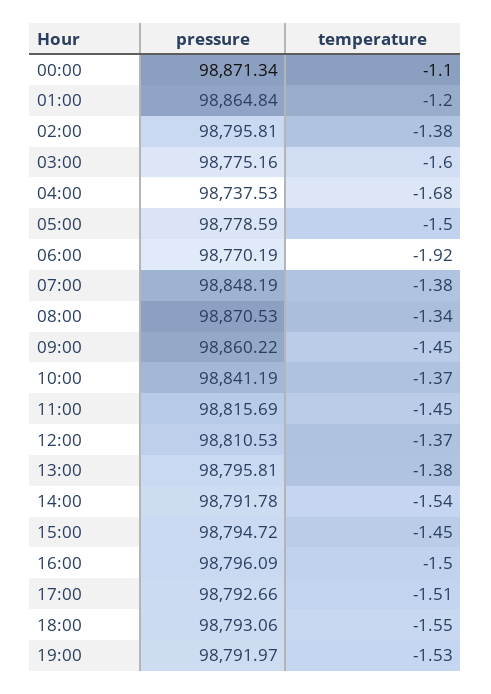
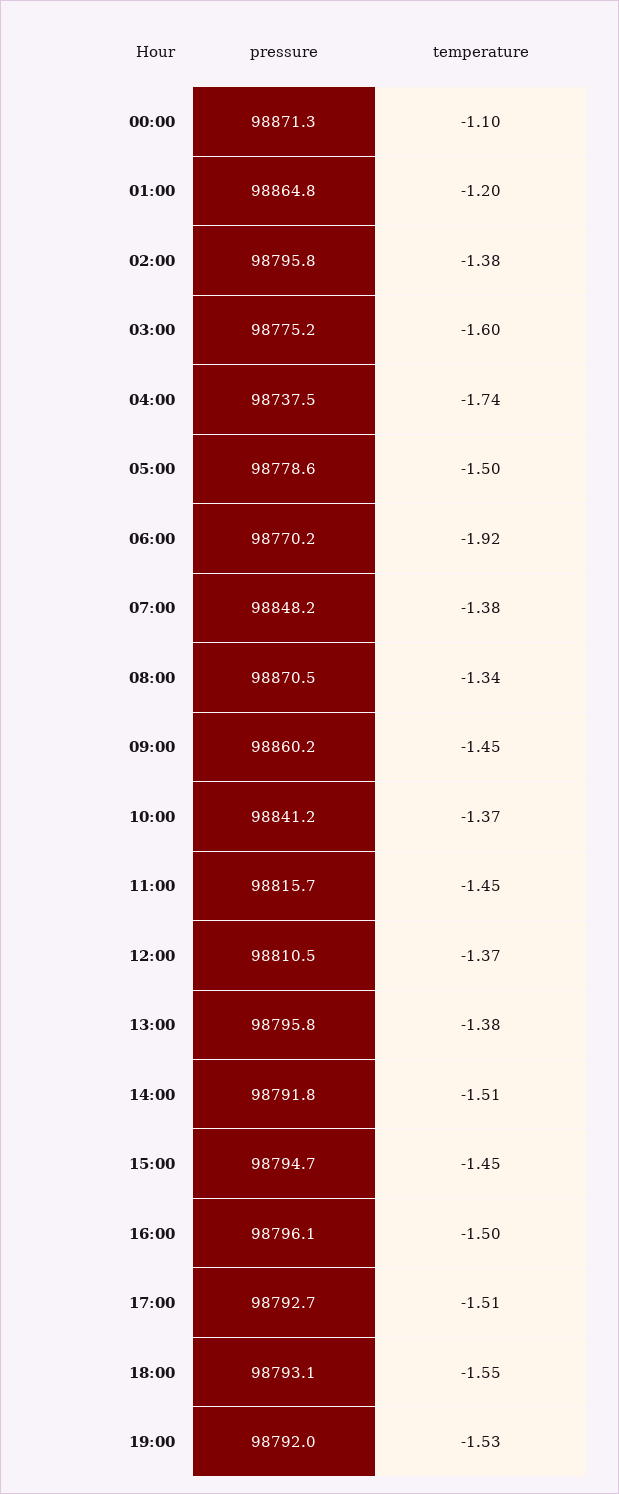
temperature, 04:00: -1.68 -> -1.74
temperature, 14:00: -1.54 -> -1.51

